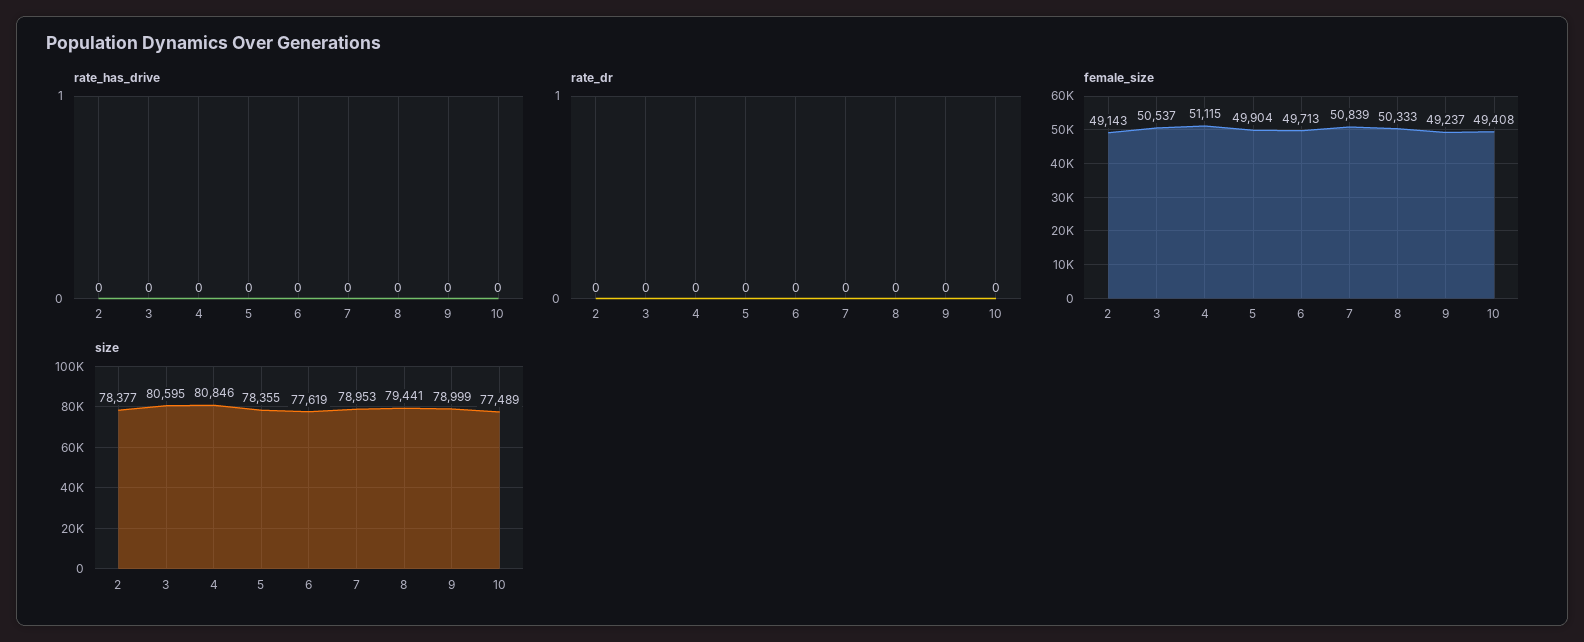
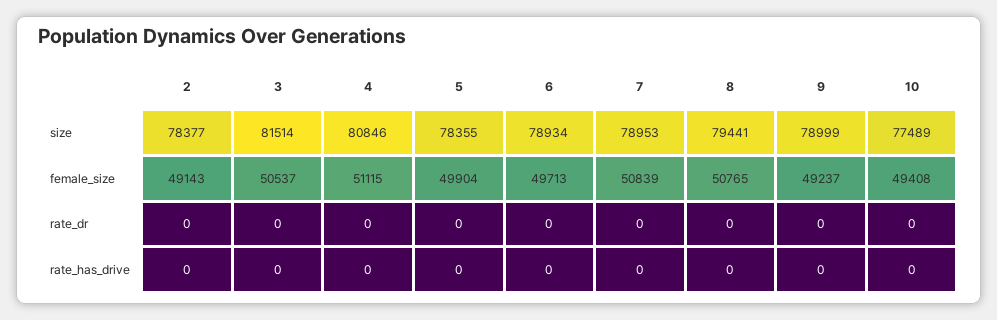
female_size, 8: 50333 -> 50765
size, 3: 80595 -> 81514
size, 6: 77619 -> 78934

